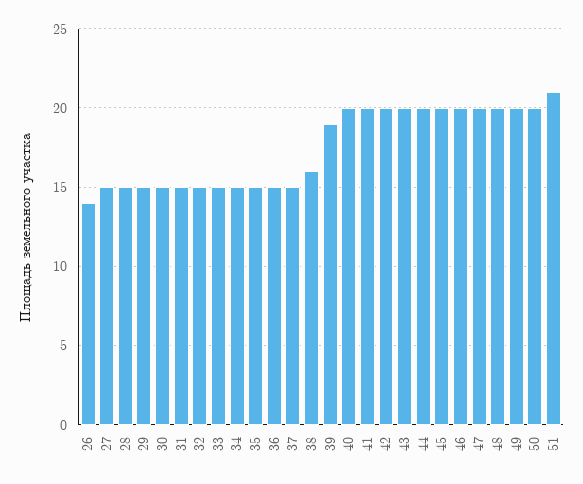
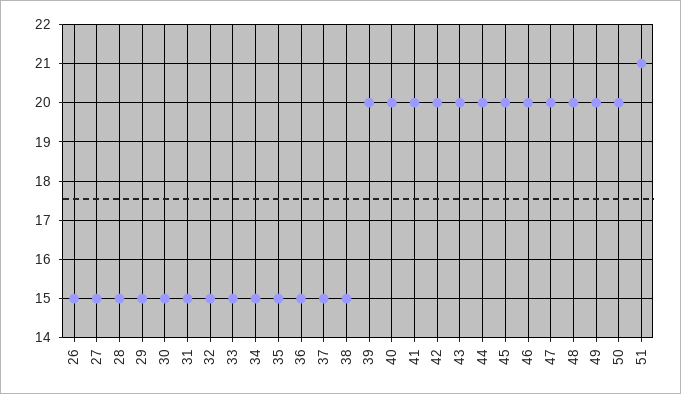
26: 14 -> 15
38: 16 -> 15
39: 19 -> 20

